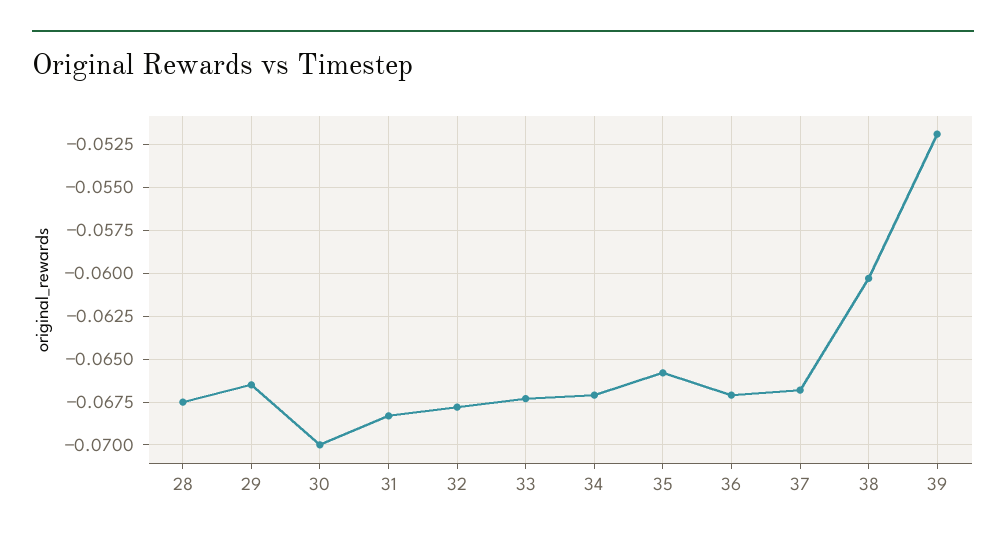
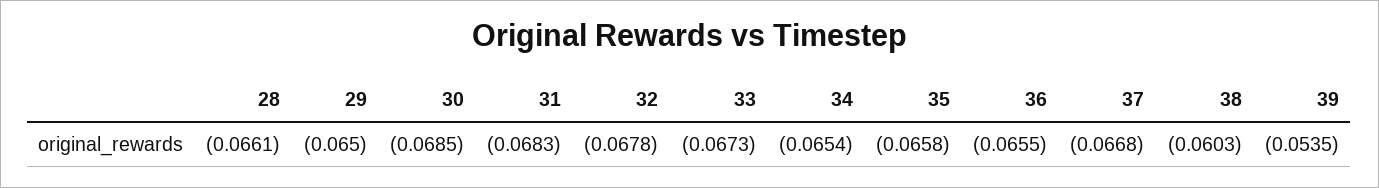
28: -0.0675 -> -0.0661
29: -0.0665 -> -0.065
30: -0.07 -> -0.0685
34: -0.067 -> -0.0654
36: -0.067 -> -0.0655
39: -0.052 -> -0.0535

